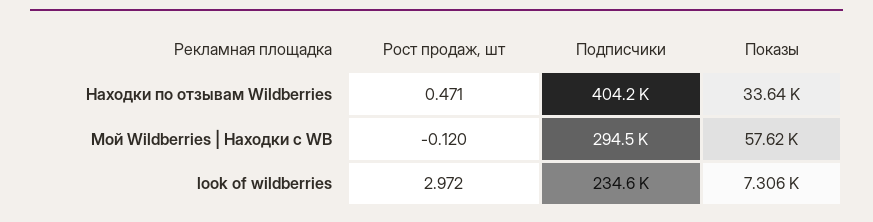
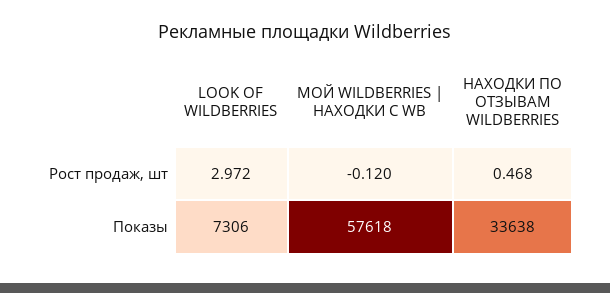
Рост продаж, шт, Находки по отзывам Wildberries: 0.471 -> 0.468
Подписчики, Находки по отзывам Wildberries: 404200 -> none
Подписчики, Мой Wildberries | Находки с WB: 294500 -> none
Подписчики, look of wildberries: 234600 -> none

